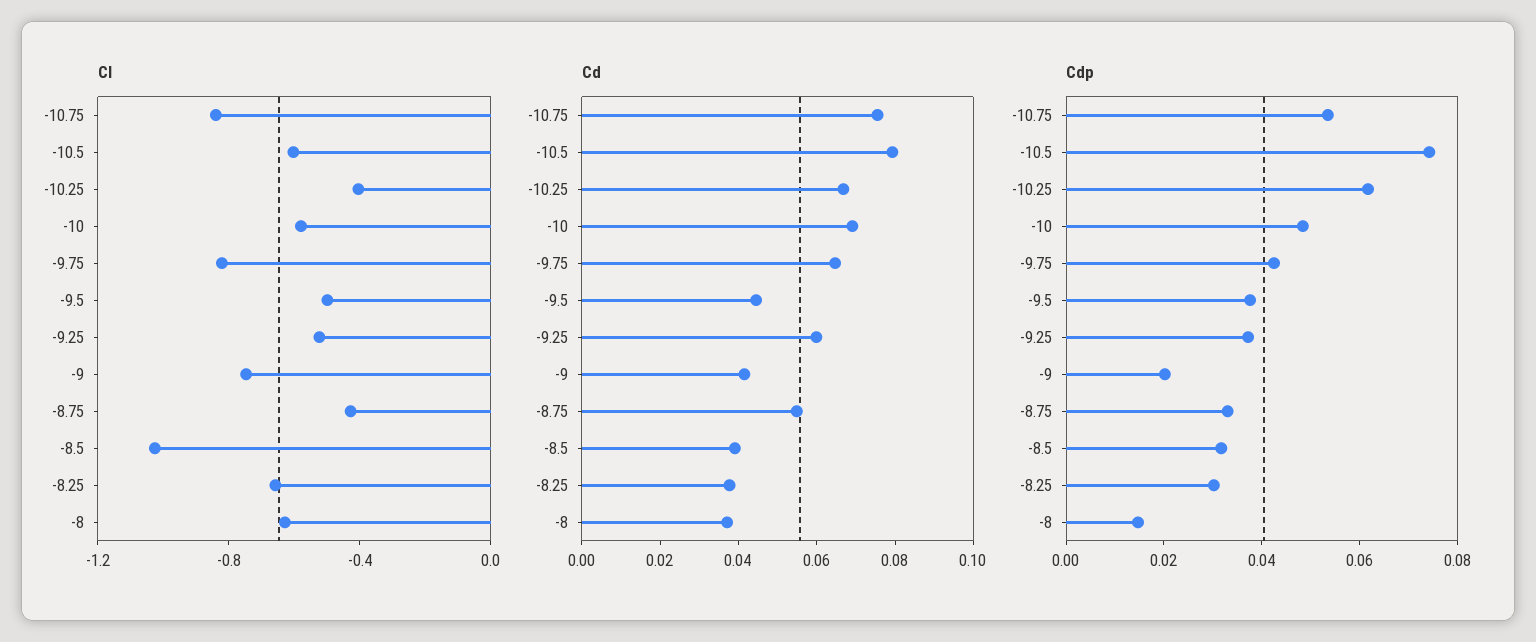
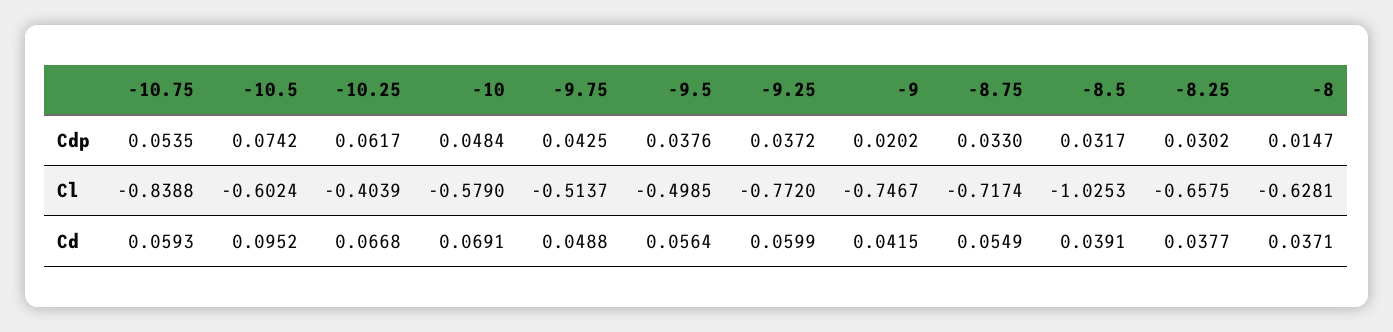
Cl, -9.75: -0.8 -> -0.5137
Cl, -9.25: -0.5 -> -0.772
Cl, -8.75: -0.4 -> -0.7174
Cd, -10.75: 0.075 -> 0.0593
Cd, -10.5: 0.08 -> 0.0952
Cd, -9.75: 0.065 -> 0.0488
Cd, -9.5: 0.045 -> 0.0564

